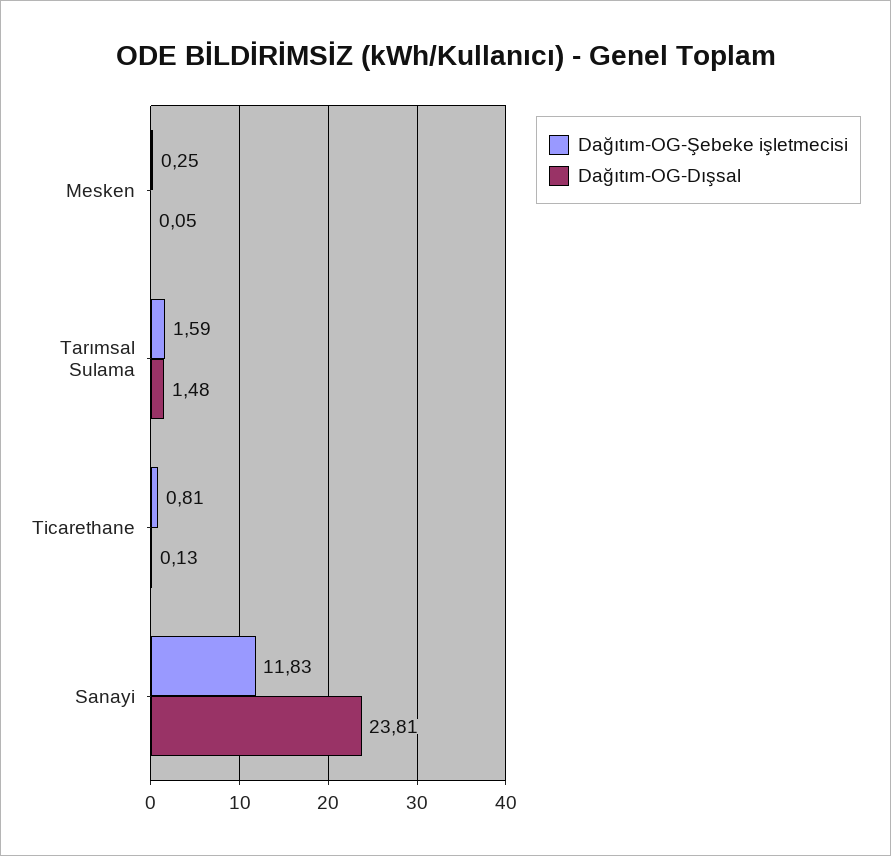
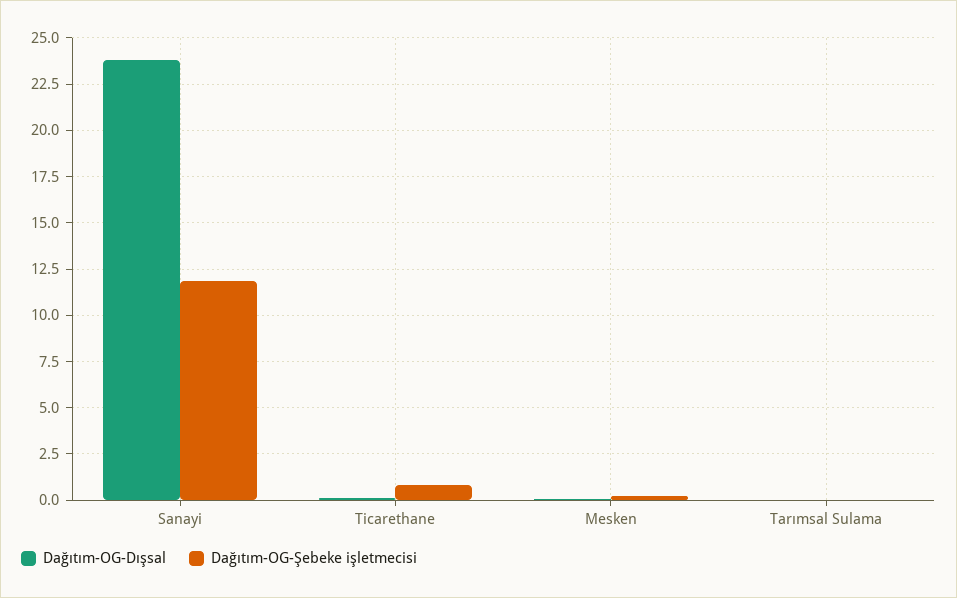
Dağıtım-OG-Şebeke işletmecisi, Tarımsal Sulama: 1.59 -> 0
Dağıtım-OG-Dışsal, Tarımsal Sulama: 1.48 -> 0

